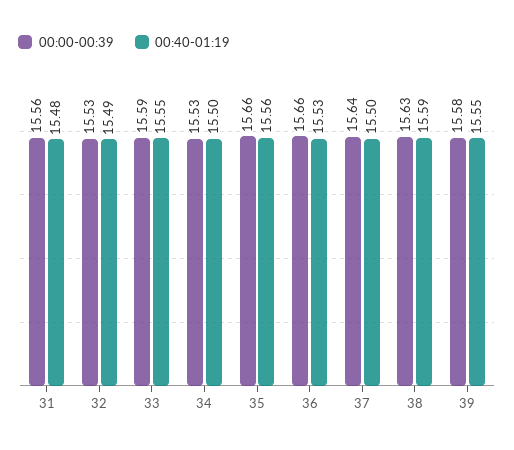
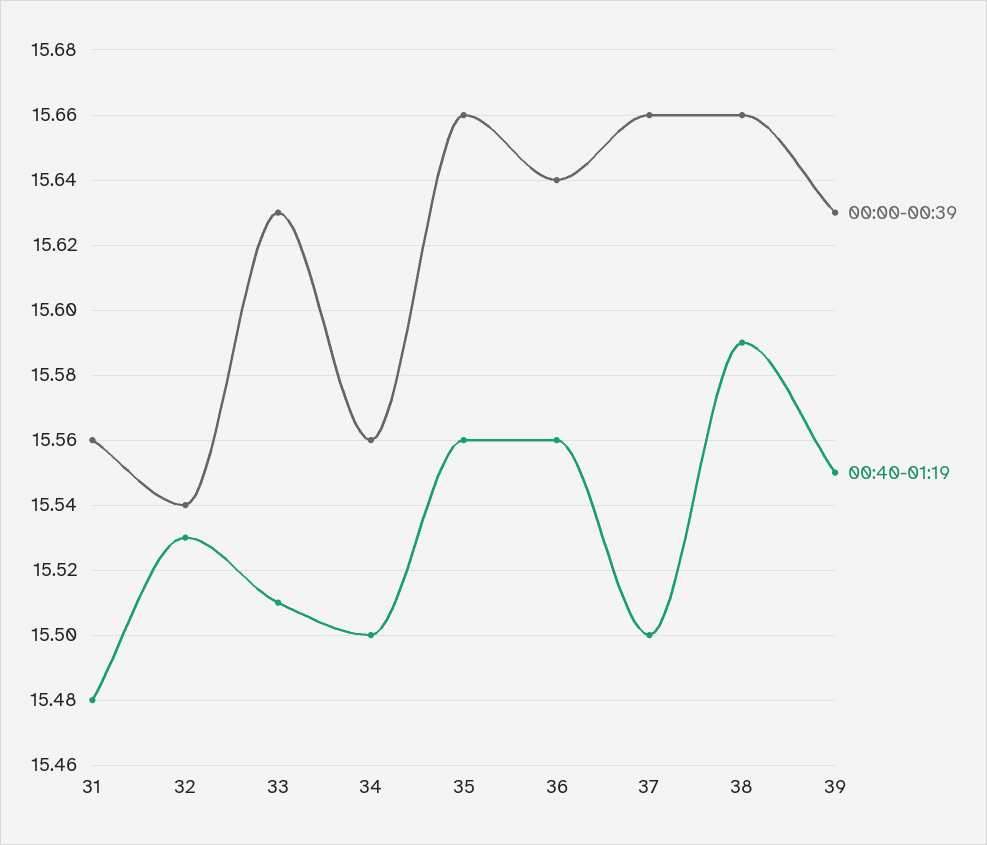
00:00-00:39, 32: 15.53 -> 15.54
00:40-01:19, 32: 15.49 -> 15.53
00:00-00:39, 33: 15.59 -> 15.63
00:40-01:19, 33: 15.55 -> 15.51
00:00-00:39, 34: 15.53 -> 15.56
00:00-00:39, 36: 15.66 -> 15.64
00:40-01:19, 36: 15.53 -> 15.56
00:00-00:39, 37: 15.64 -> 15.66
00:00-00:39, 38: 15.63 -> 15.66
00:00-00:39, 39: 15.58 -> 15.63

